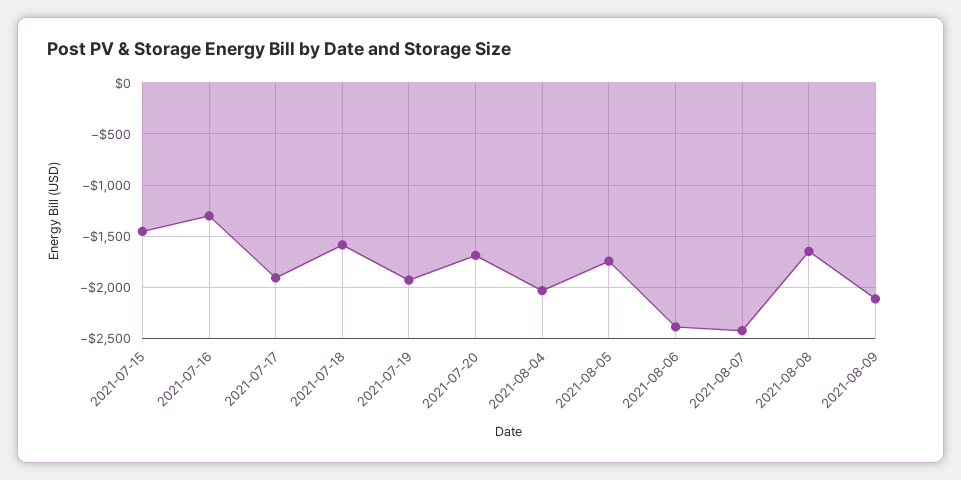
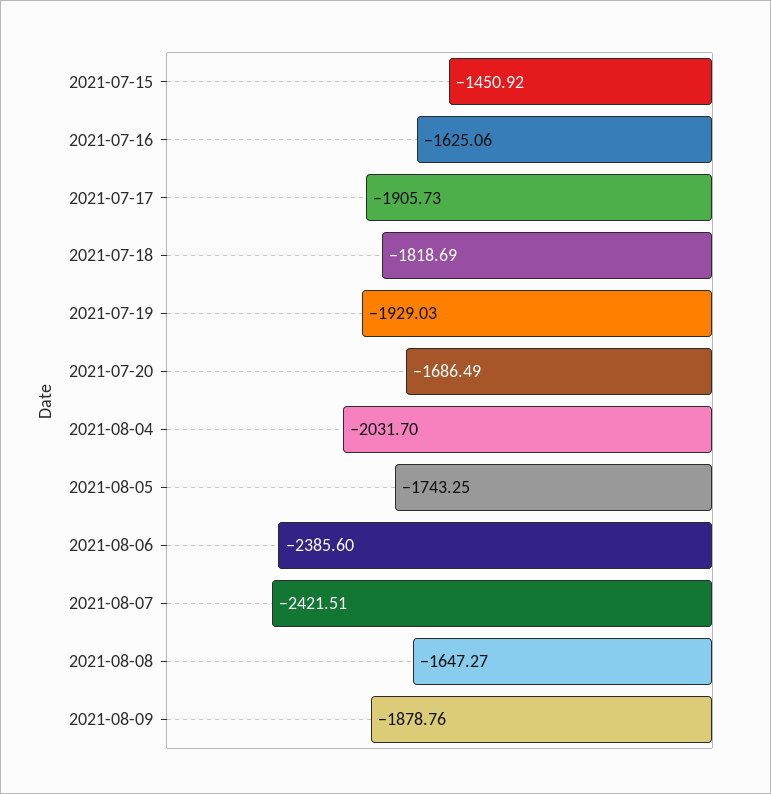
2021-07-16: -1300 -> -1625.06
2021-07-18: -1600 -> -1818.69
2021-08-09: -2100 -> -1878.76

